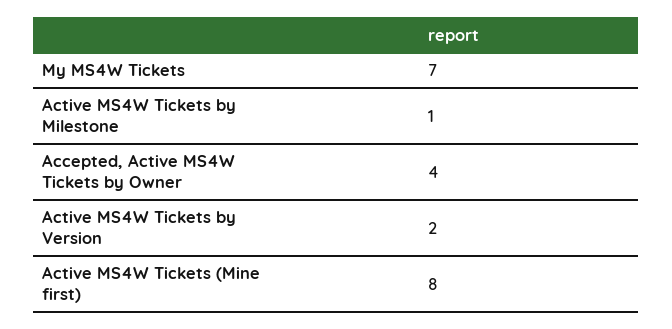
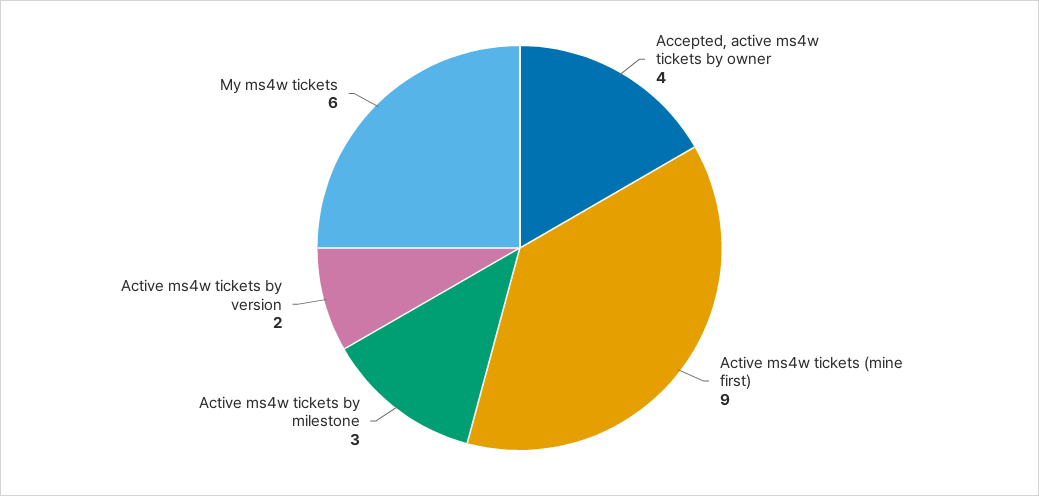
My MS4W Tickets: 7 -> 6
Active MS4W Tickets by Milestone: 1 -> 3
Active MS4W Tickets (Mine first): 8 -> 9

